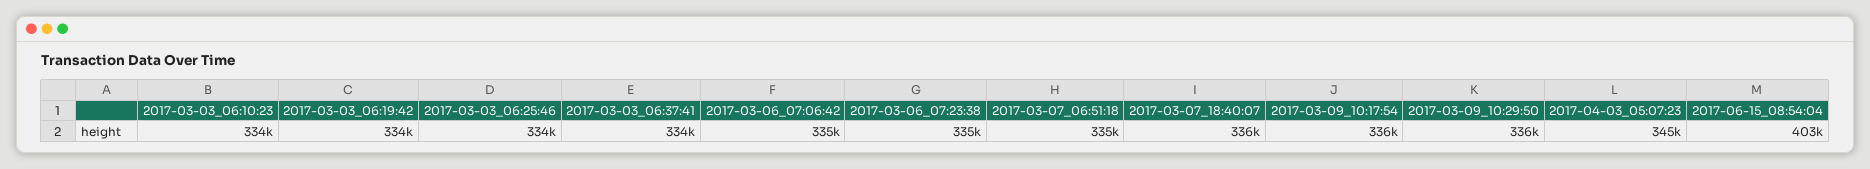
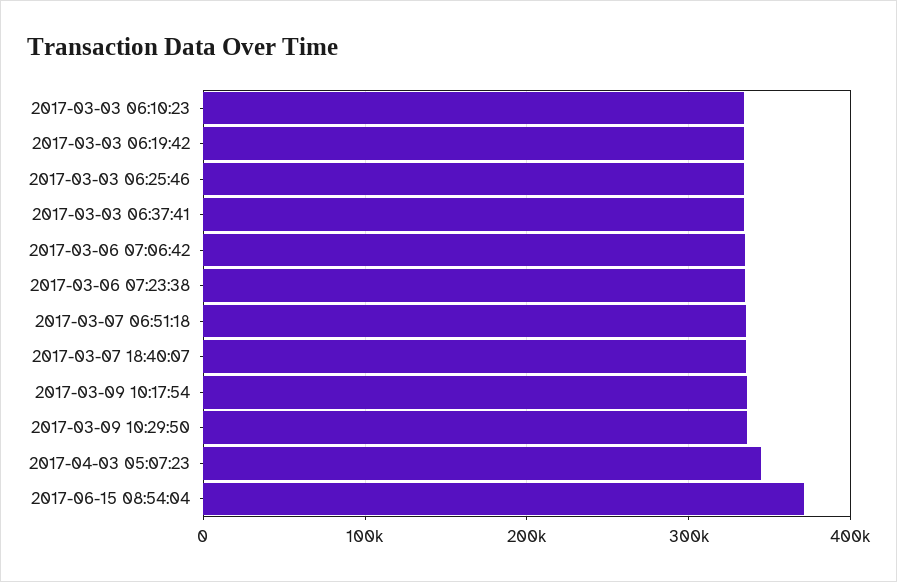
2017-06-15_08:54:04: 403000 -> 370000

